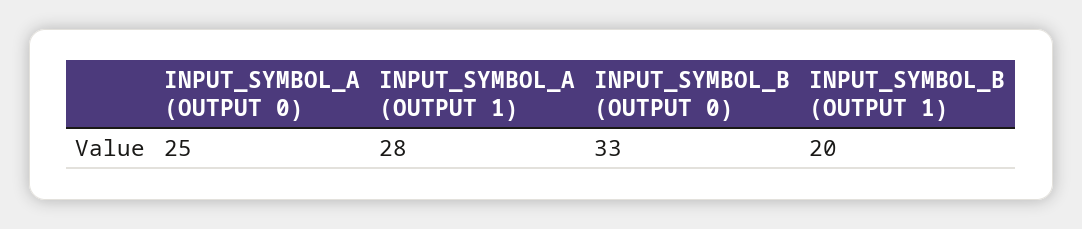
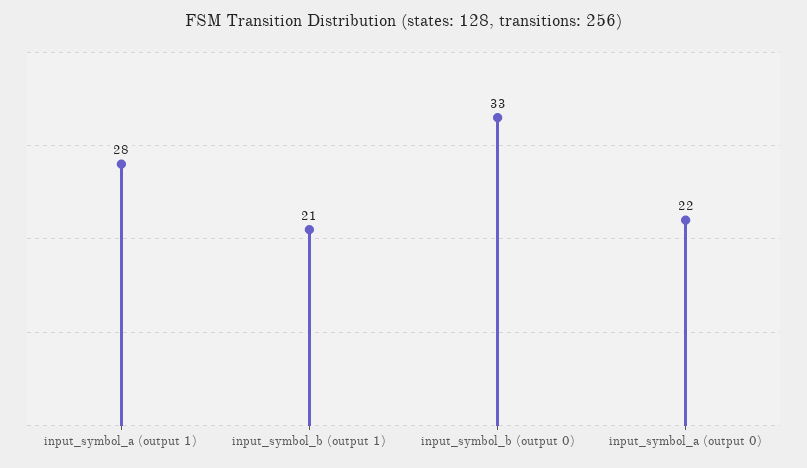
INPUT_SYMBOL_A (OUTPUT 0): 25 -> 22
INPUT_SYMBOL_B (OUTPUT 1): 20 -> 21

